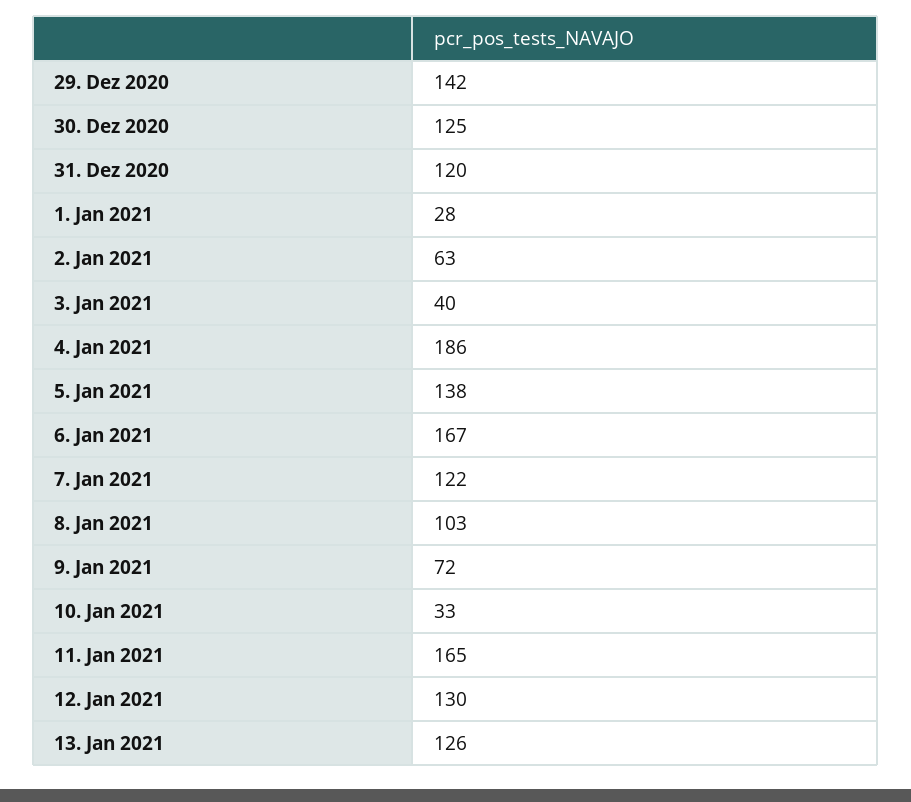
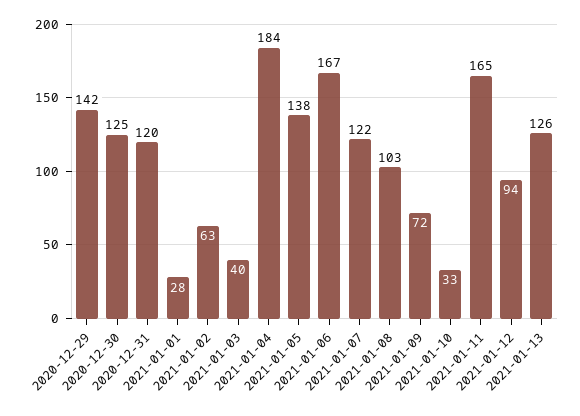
4. Jan 2021: 186 -> 184
12. Jan 2021: 130 -> 94

